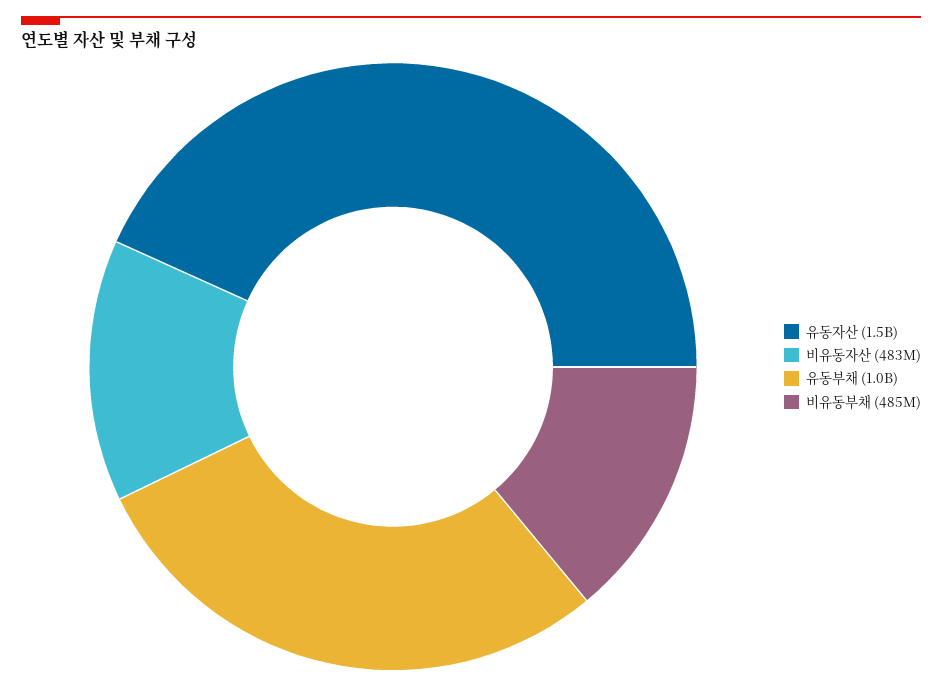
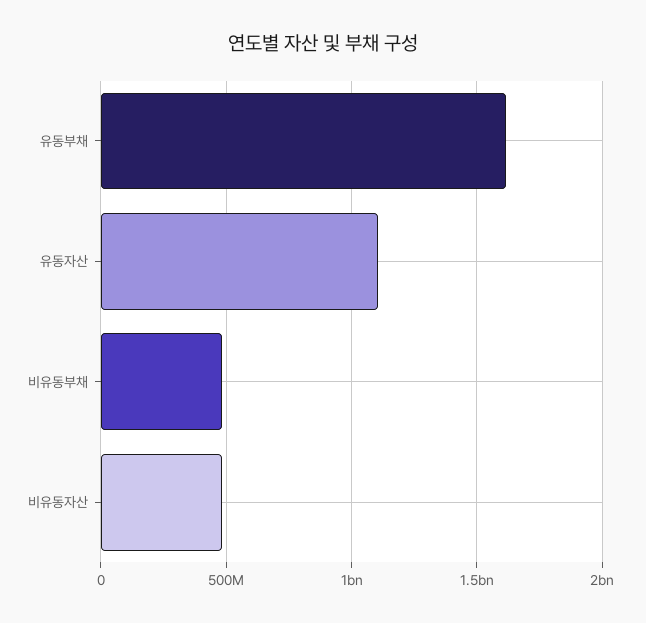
유동자산: 1500000000 -> 1100000000
유동부채: 1000000000 -> 1600000000

